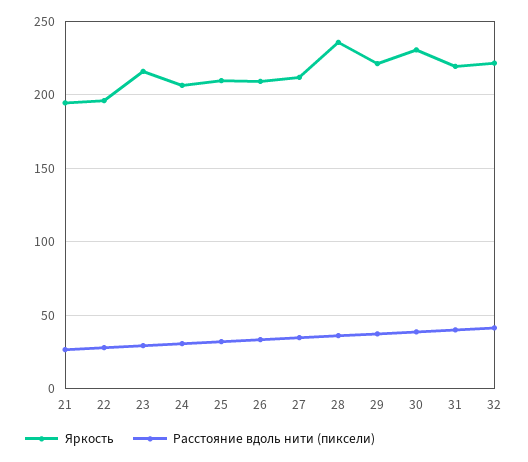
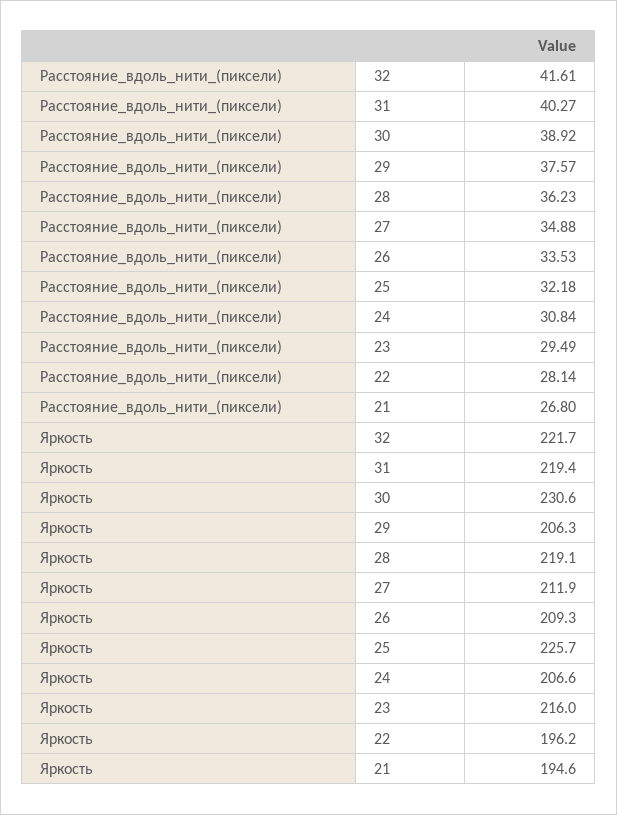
Яркость, 25: 210 -> 225.7
Яркость, 28: 235 -> 219.1
Яркость, 29: 220 -> 206.3

